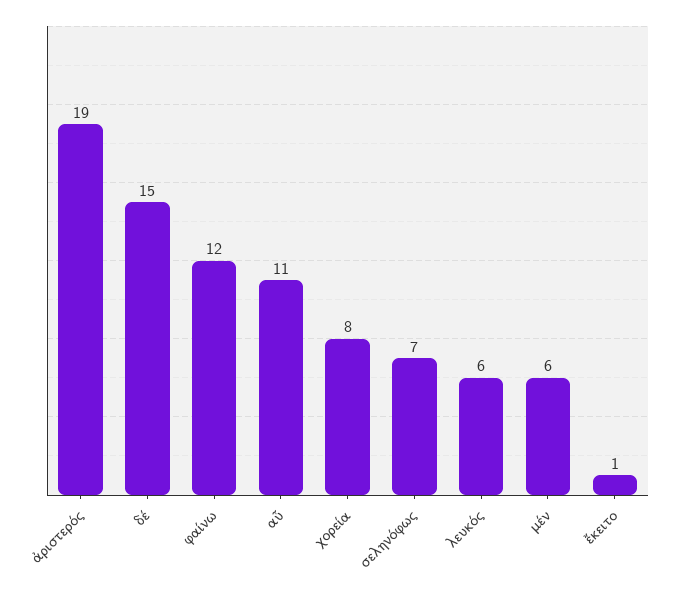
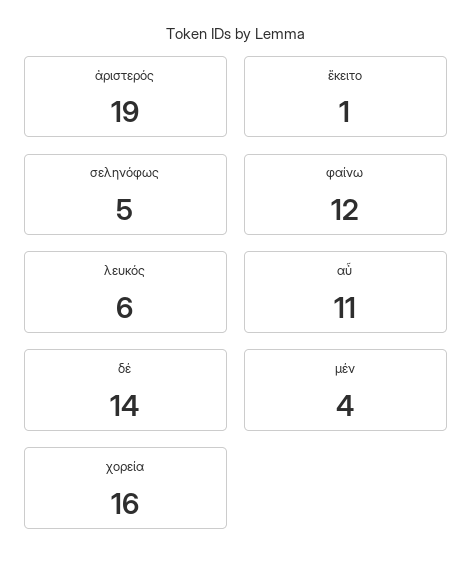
δέ: 15 -> 14
χορεία: 8 -> 16
σεληνόφως: 7 -> 5
μέν: 6 -> 4

